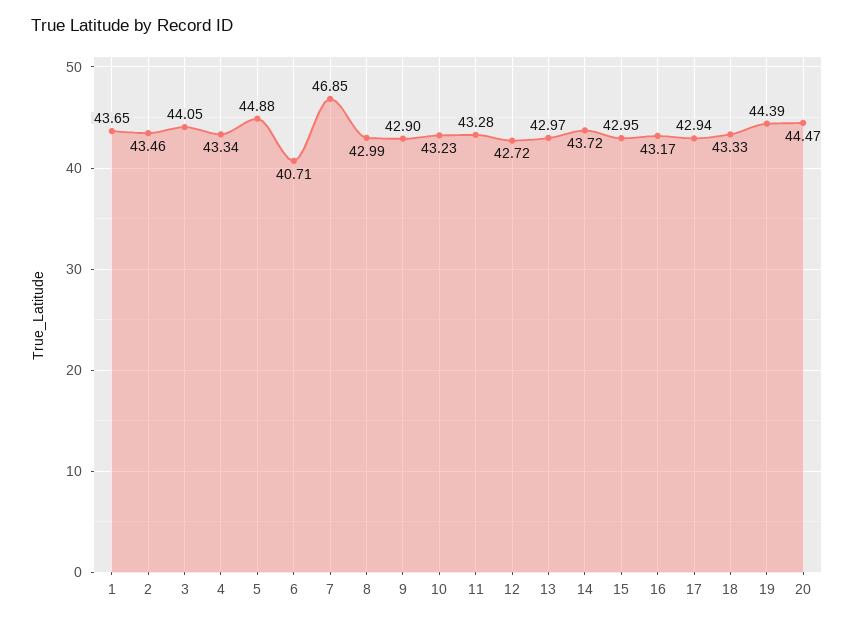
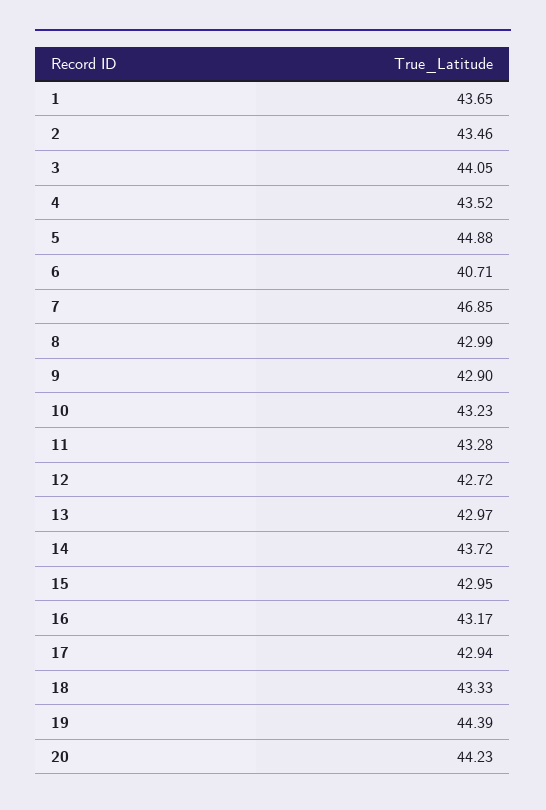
4: 43.34 -> 43.52
20: 44.47 -> 44.23

